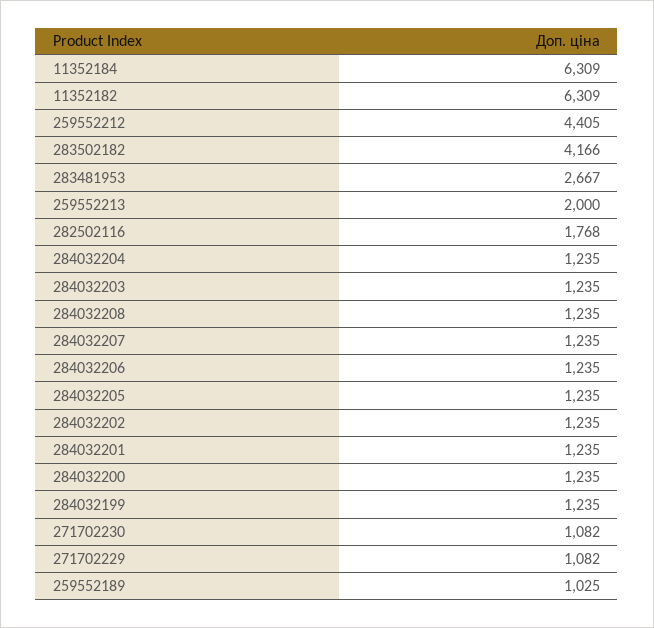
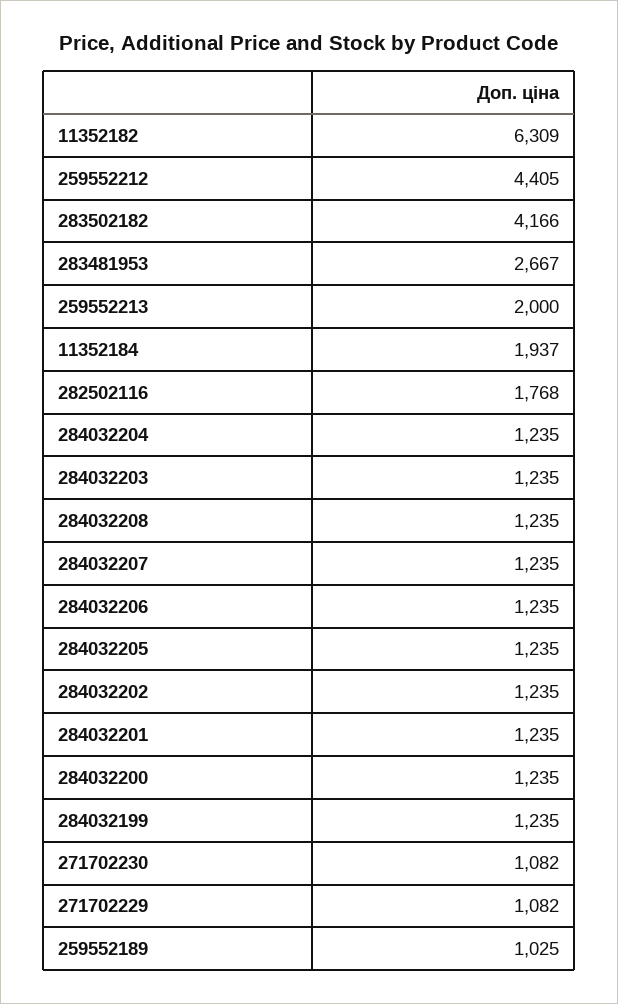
11352184: 6309 -> 1937

